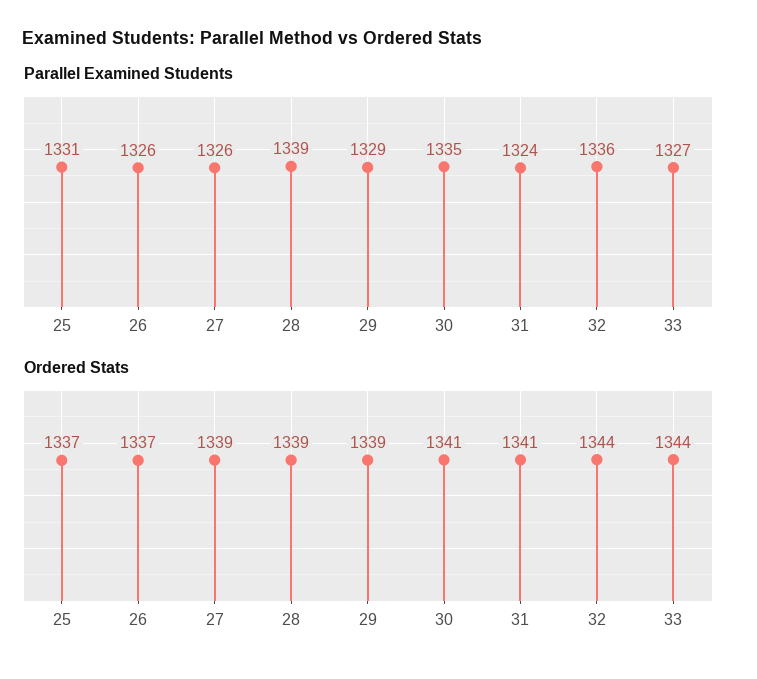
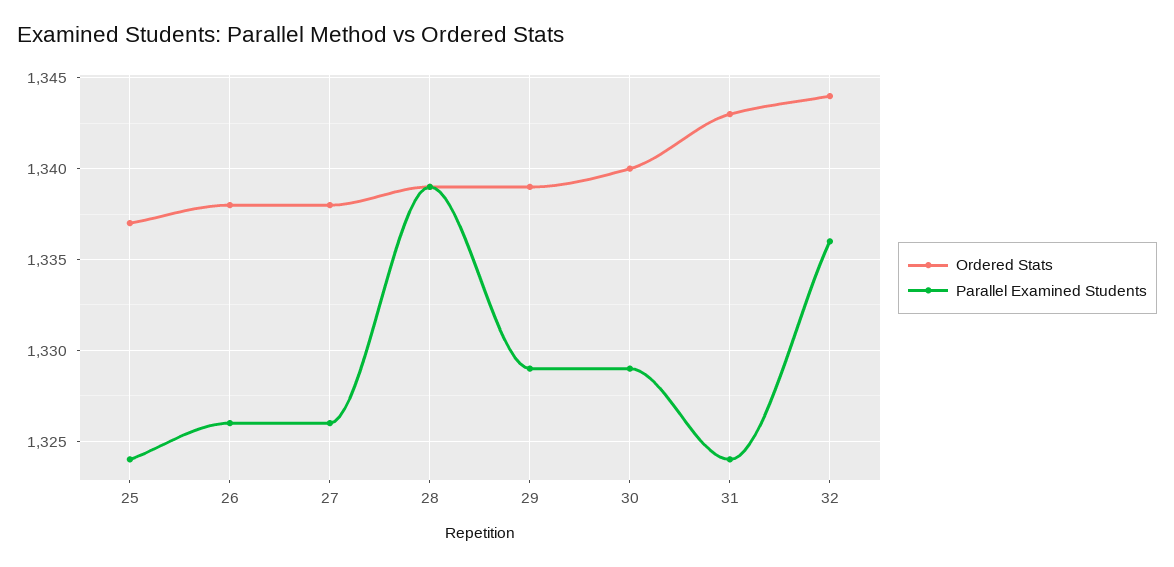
Parallel Examined Students, 25: 1331 -> 1324
Parallel Examined Students, 30: 1335 -> 1329
Parallel Examined Students, 33: 1327 -> none
Ordered Stats, 26: 1337 -> 1338
Ordered Stats, 27: 1339 -> 1338
Ordered Stats, 30: 1341 -> 1340
Ordered Stats, 31: 1341 -> 1343
Ordered Stats, 33: 1344 -> none

